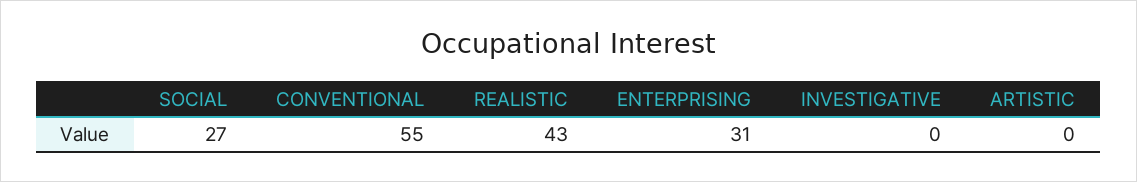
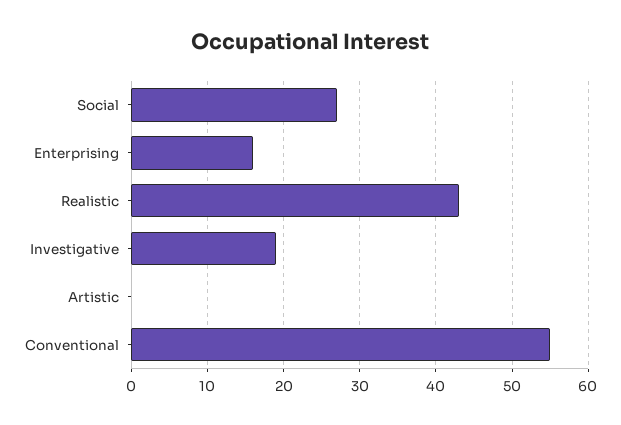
ENTERPRISING: 31 -> 16
INVESTIGATIVE: 0 -> 19

